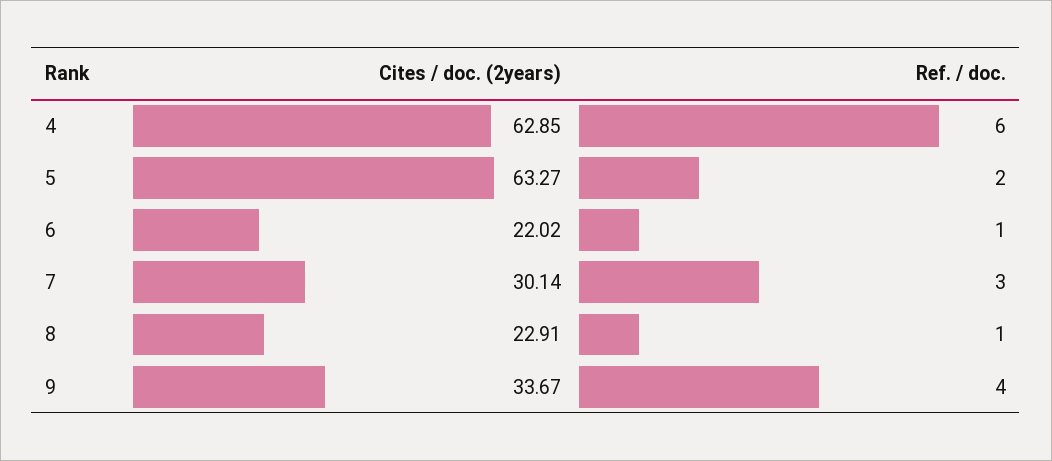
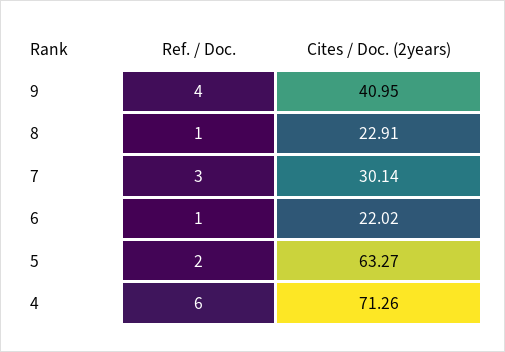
Cites / doc. (2years), 4: 62.85 -> 71.26
Cites / doc. (2years), 9: 33.67 -> 40.95

